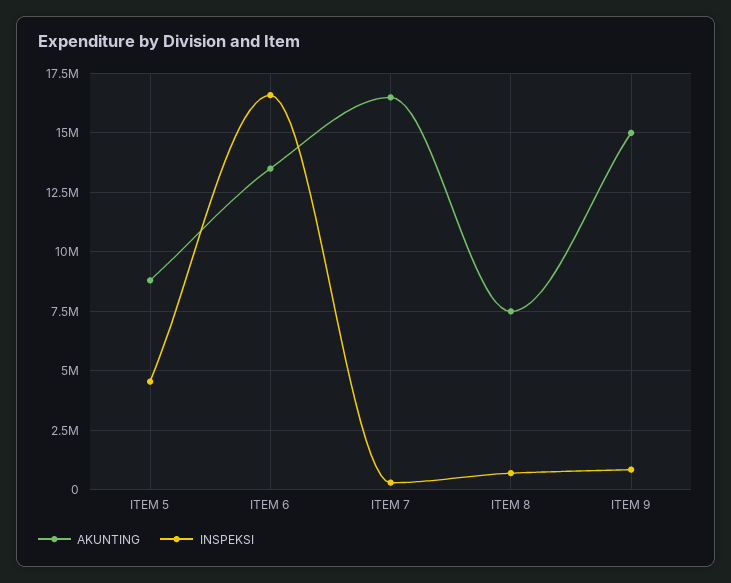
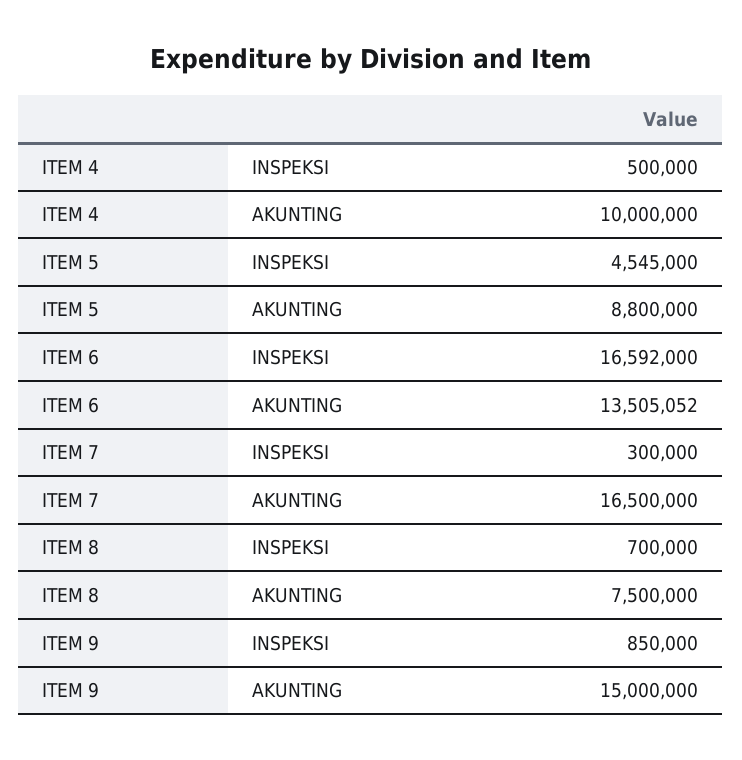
INSPEKSI, ITEM 4: none -> 500000
AKUNTING, ITEM 4: none -> 10000000

